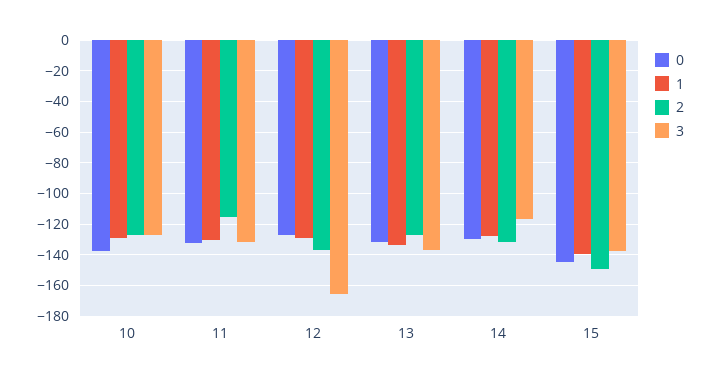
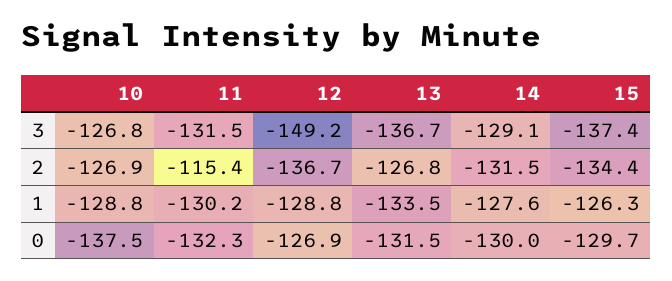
3, 12: -165 -> -149.2
3, 14: -115 -> -129.1
0, 15: -145 -> -129.7
1, 15: -140 -> -126.3
2, 15: -150 -> -134.4

